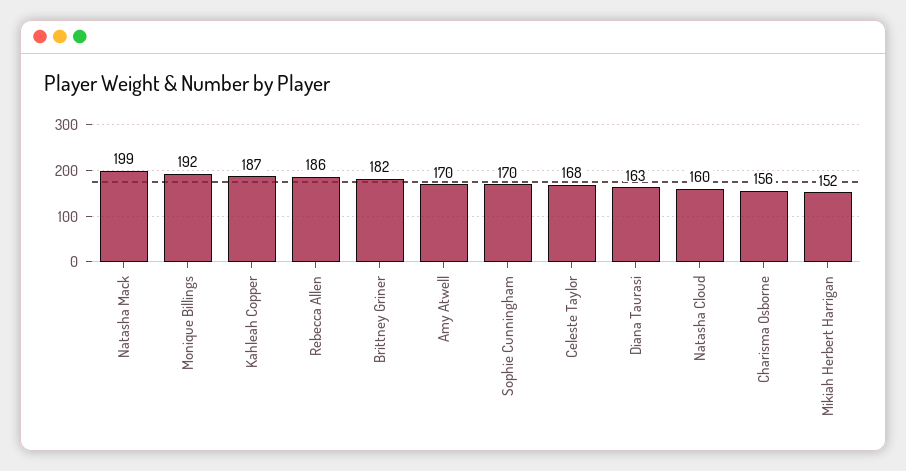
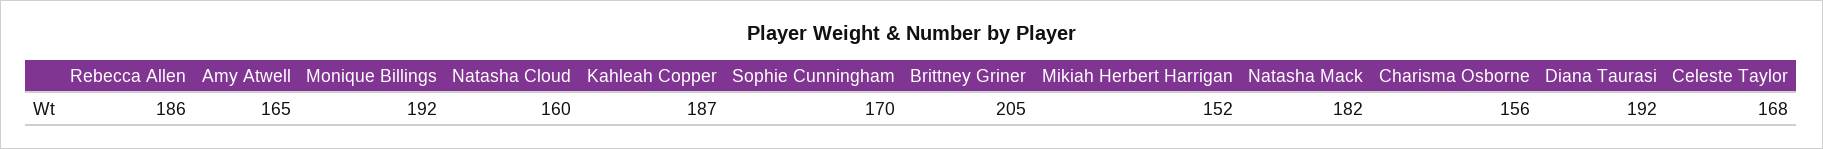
Natasha Mack: 199 -> 182
Brittney Griner: 182 -> 205
Amy Atwell: 170 -> 165
Diana Taurasi: 163 -> 192

